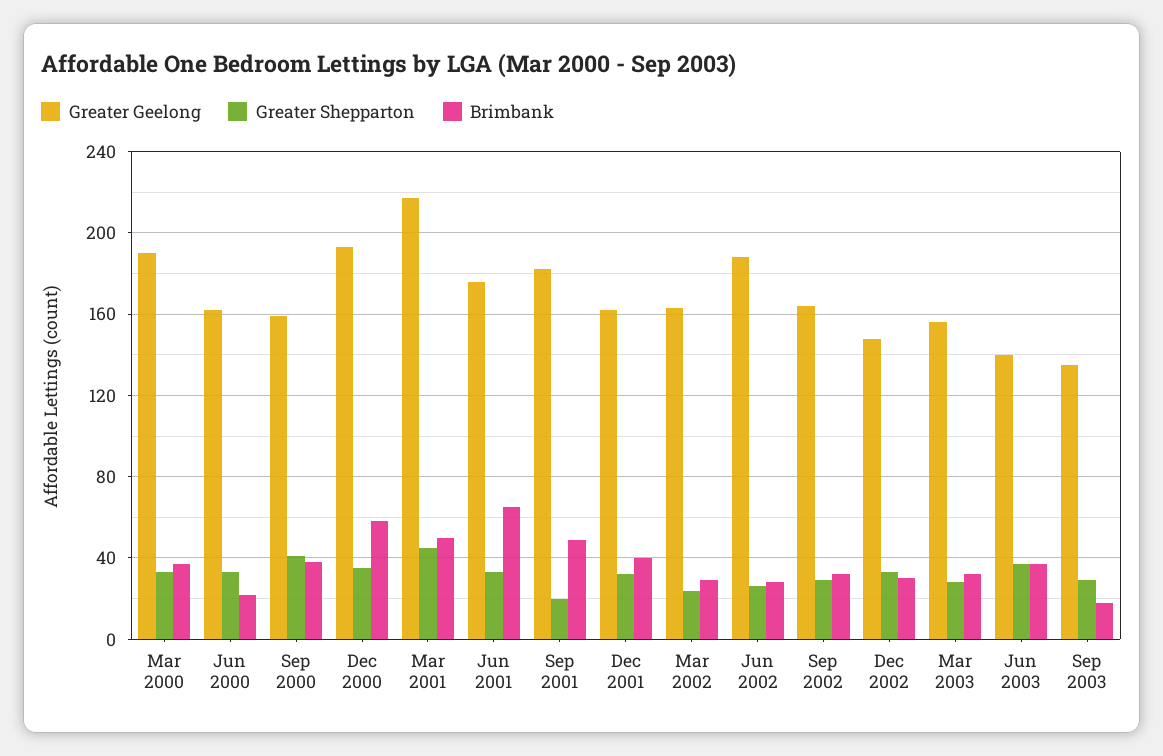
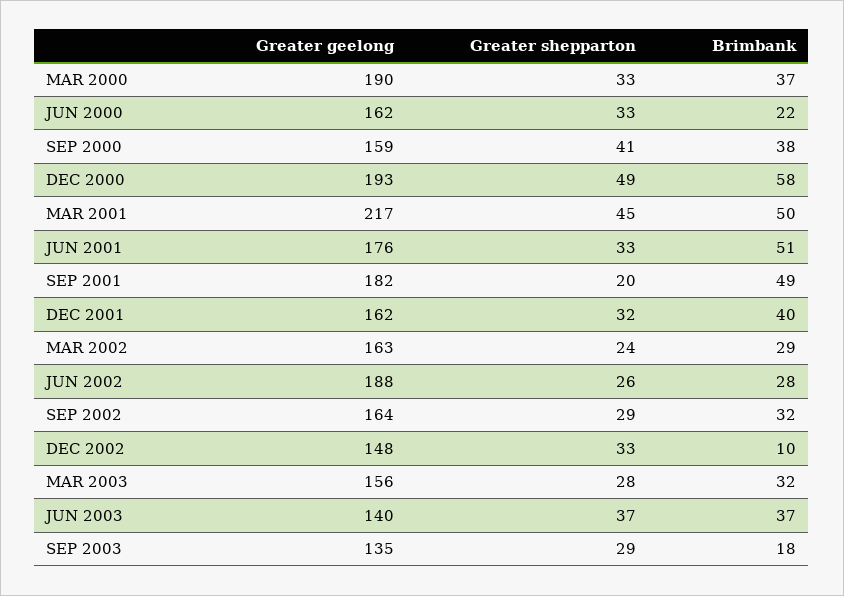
Greater Shepparton, Dec 2000: 35 -> 49
Brimbank, Jun 2001: 65 -> 51
Brimbank, Dec 2002: 30 -> 10

